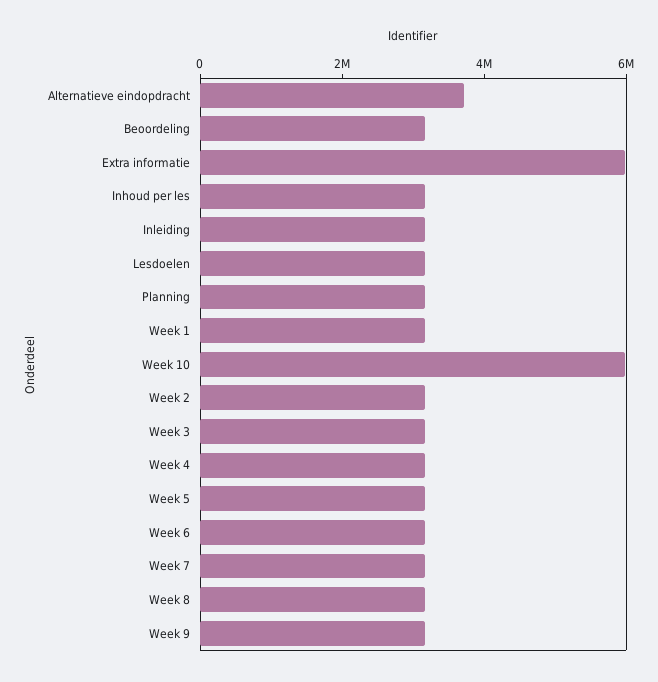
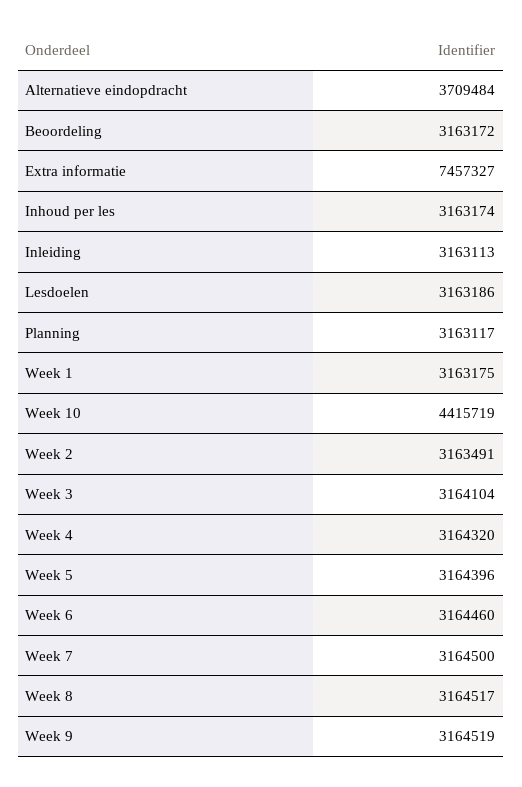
Extra informatie: 6000000 -> 7457327
Week 10: 6000000 -> 4415719

